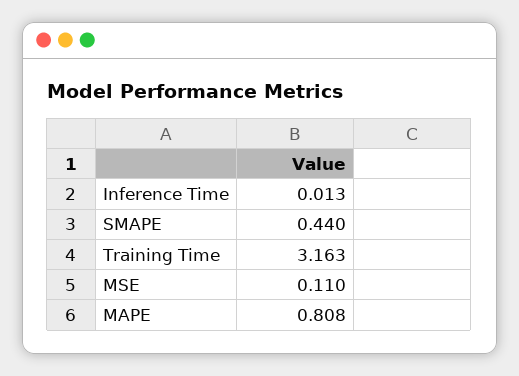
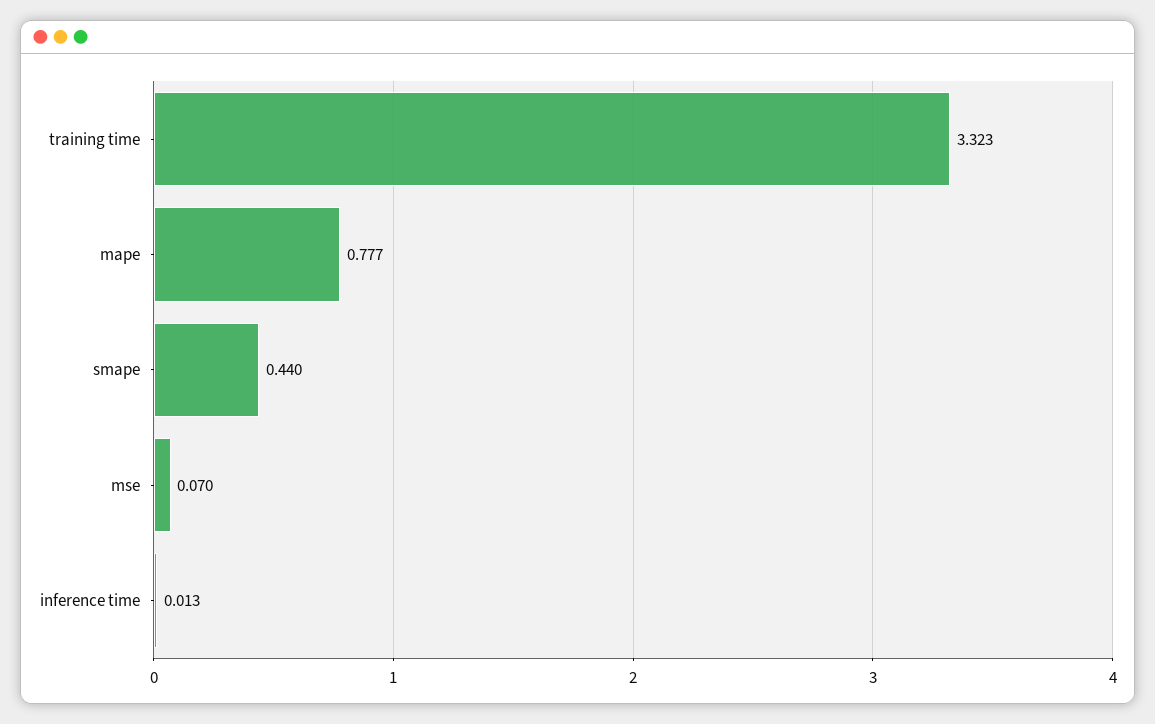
Training Time: 3.163 -> 3.323
MSE: 0.11 -> 0.07
MAPE: 0.808 -> 0.777

